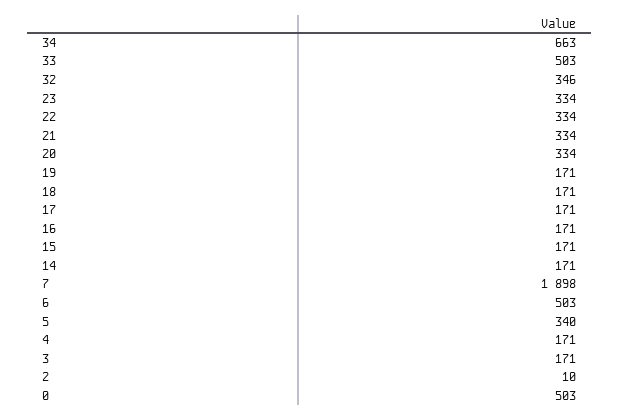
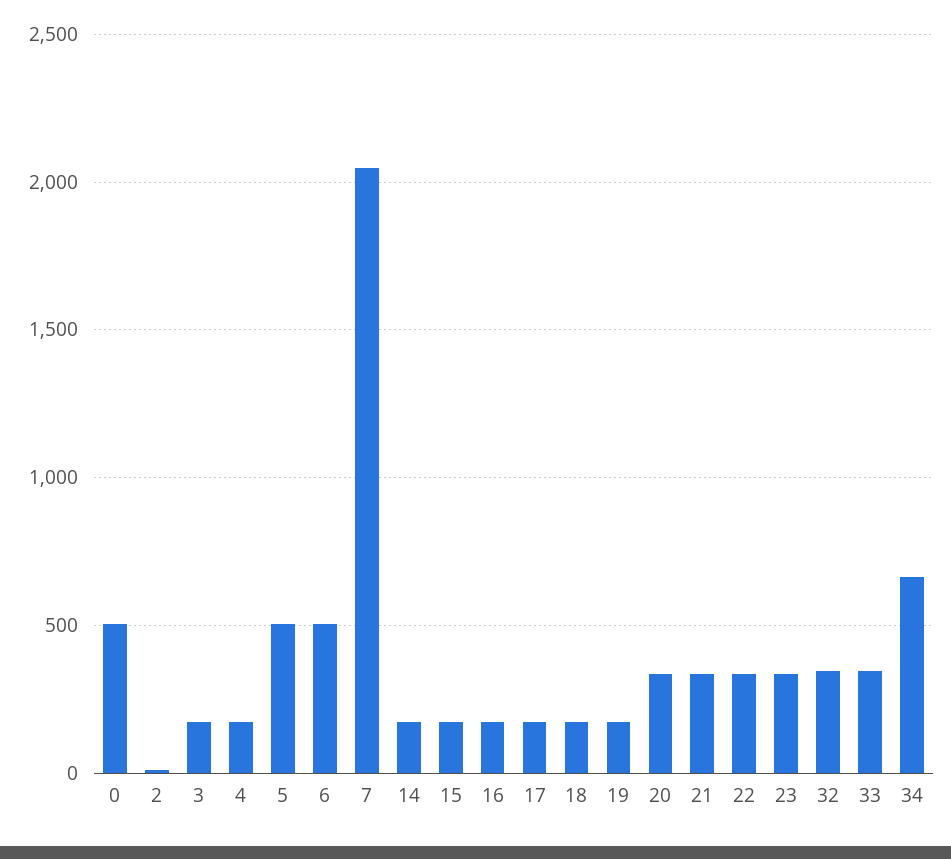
33: 503 -> 350
7: 1898 -> 2050
5: 340 -> 500

